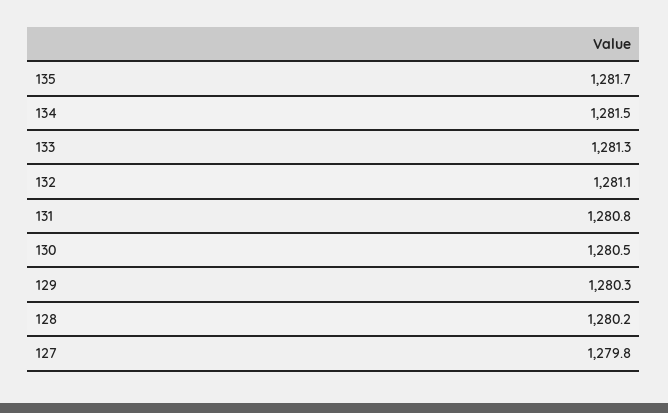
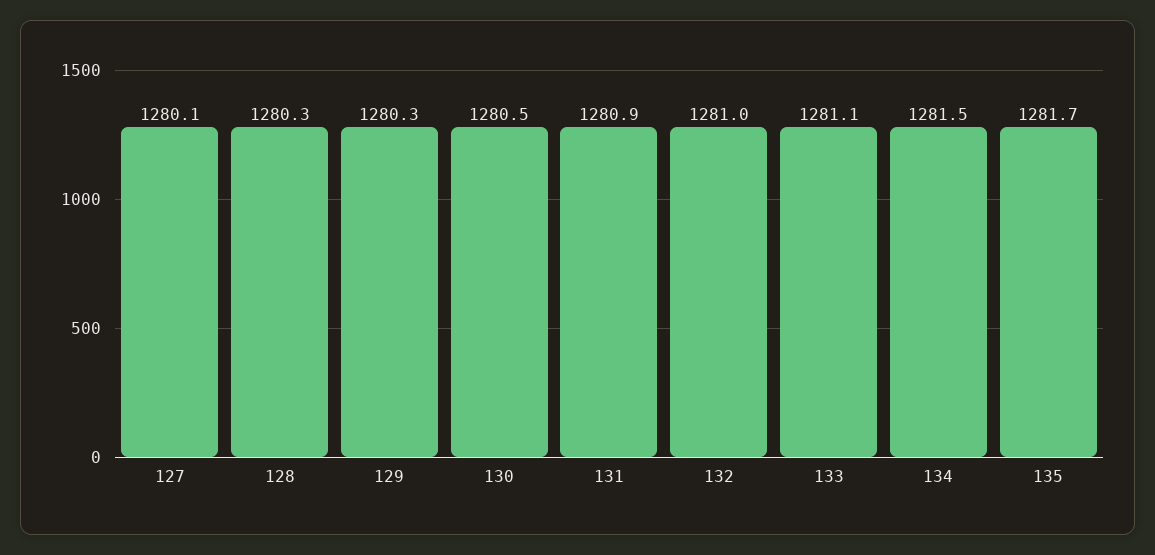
133: 1281.3 -> 1281.1
132: 1281.1 -> 1281
131: 1280.8 -> 1280.9
128: 1280.2 -> 1280.3
127: 1279.8 -> 1280.1

